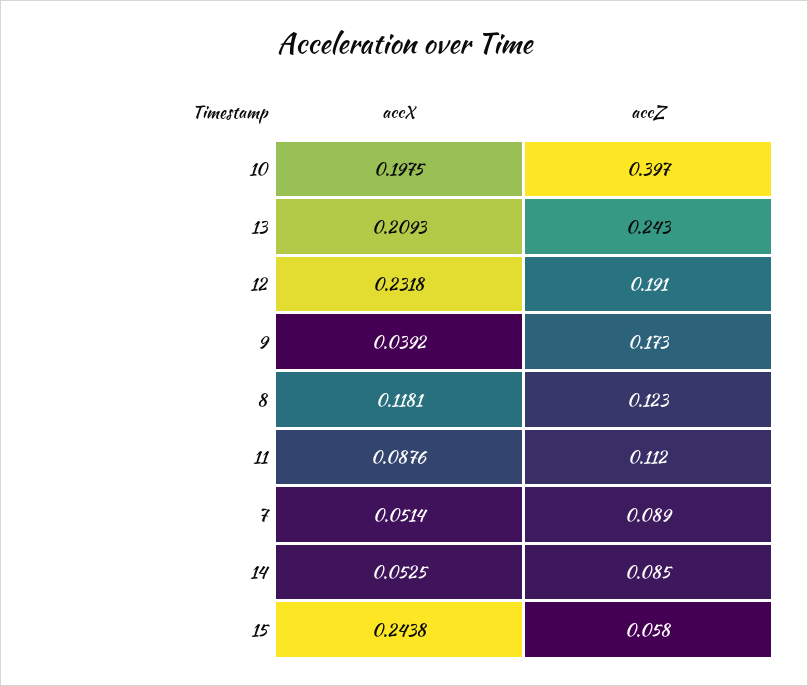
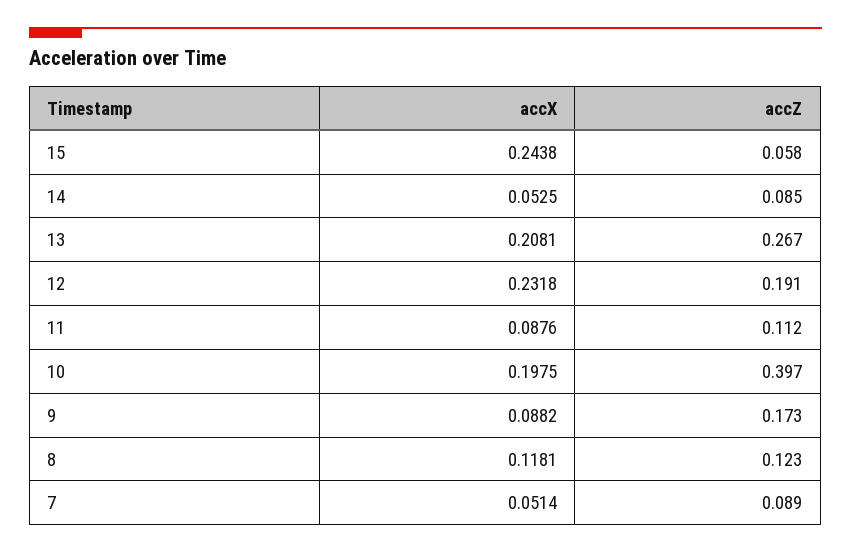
accX, 13: 0.2093 -> 0.2081
accZ, 13: 0.243 -> 0.267
accX, 9: 0.0392 -> 0.0882

